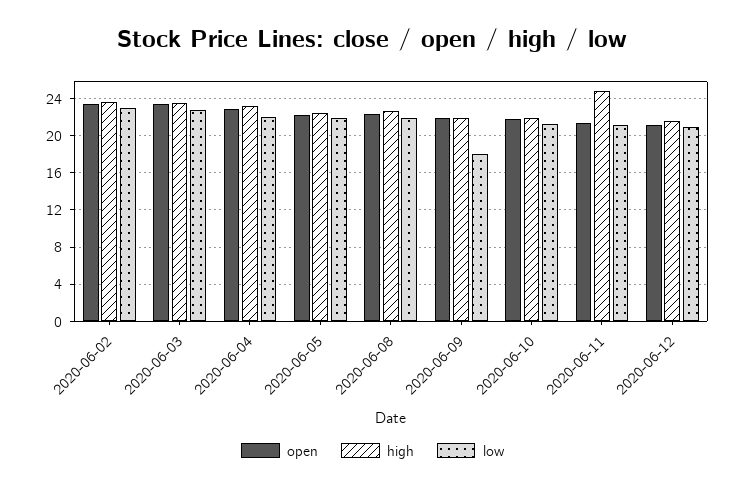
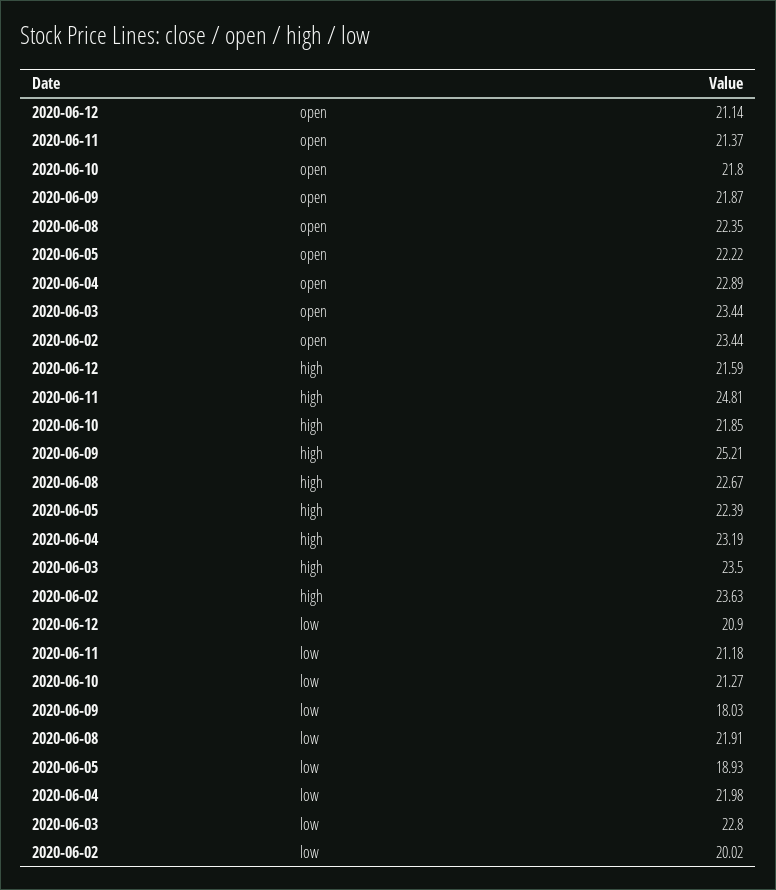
low, 2020-06-02: 23 -> 20.02
low, 2020-06-05: 22 -> 18.93
high, 2020-06-09: 22 -> 25.21

